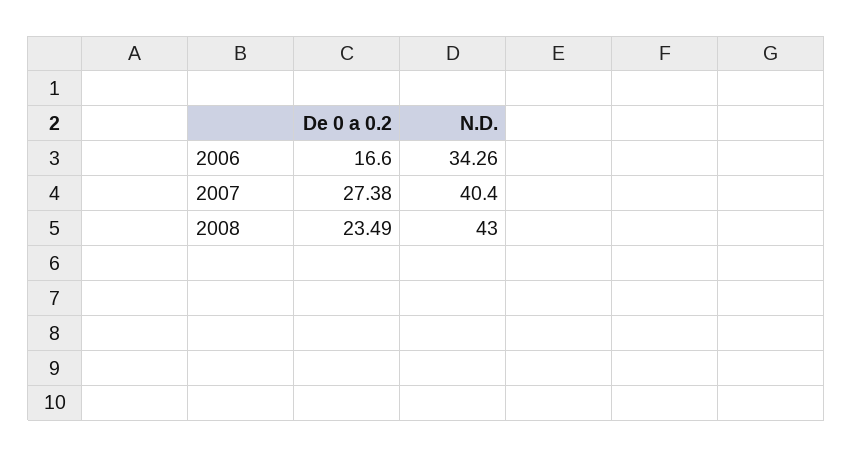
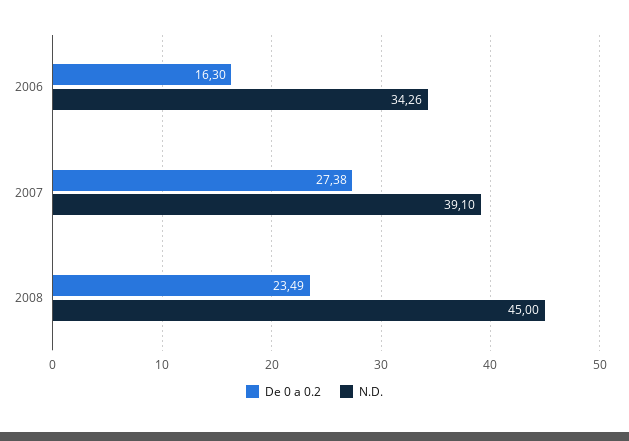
De 0 a 0.2, 2006: 16.6 -> 16.3
N.D., 2007: 40.4 -> 39.1
N.D., 2008: 43 -> 45

